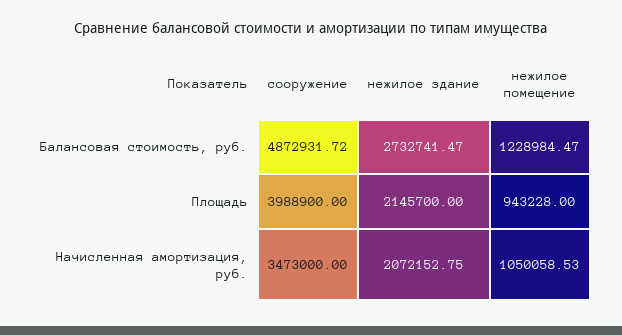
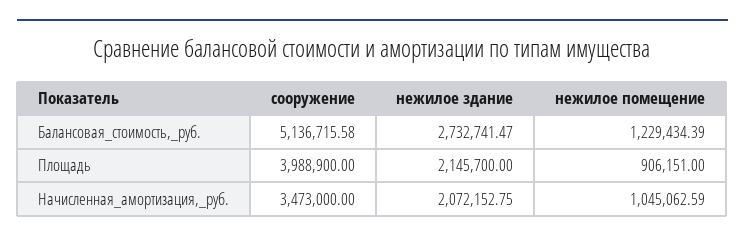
сооружение, Балансовая стоимость, руб.: 4872931.72 -> 5136715.58
нежилое помещение, Балансовая стоимость, руб.: 1228984.47 -> 1229434.39
нежилое помещение, Площадь: 943228 -> 906151
нежилое помещение, Начисленная амортизация, руб.: 1050058.53 -> 1045062.59

